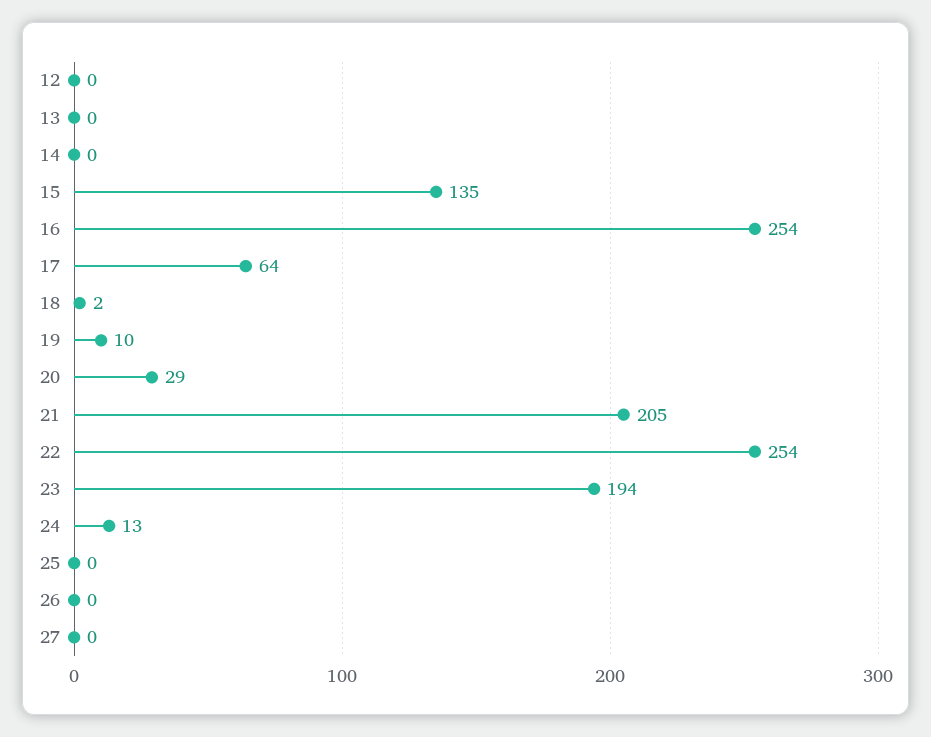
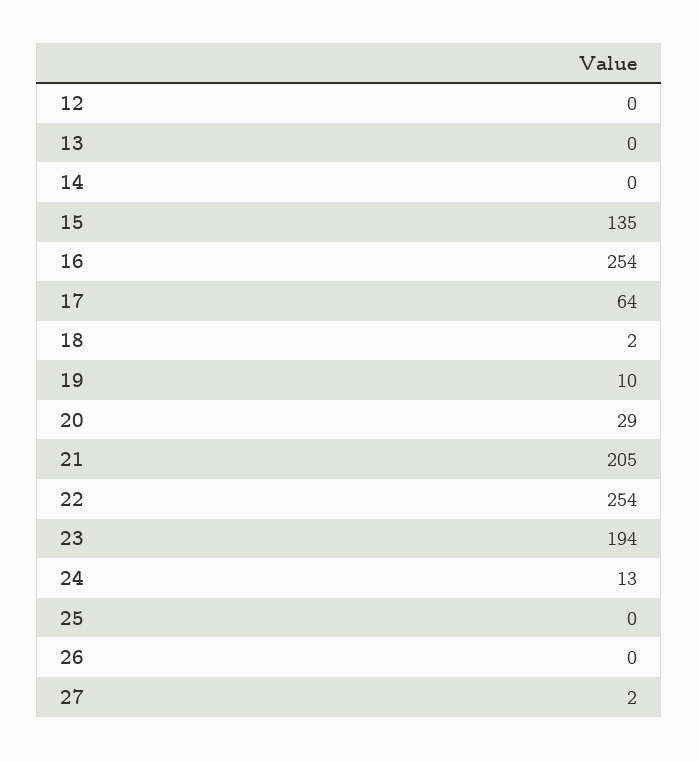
27: 0 -> 2

